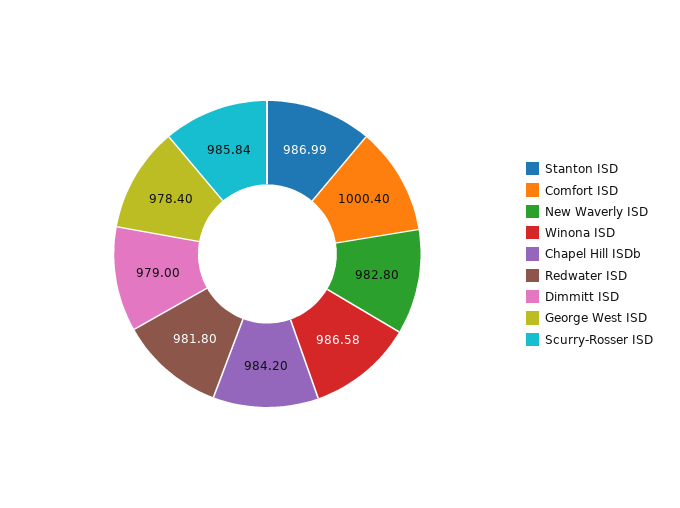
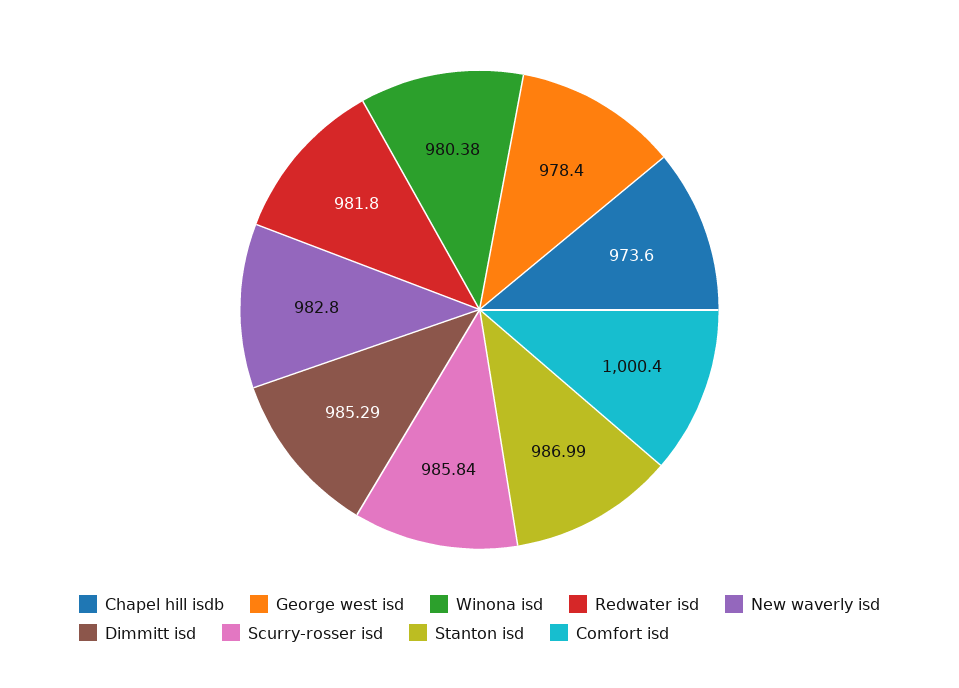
Winona ISD: 986.58 -> 980.38
Chapel Hill ISDb: 984.2 -> 973.6
Dimmitt ISD: 979 -> 985.29

